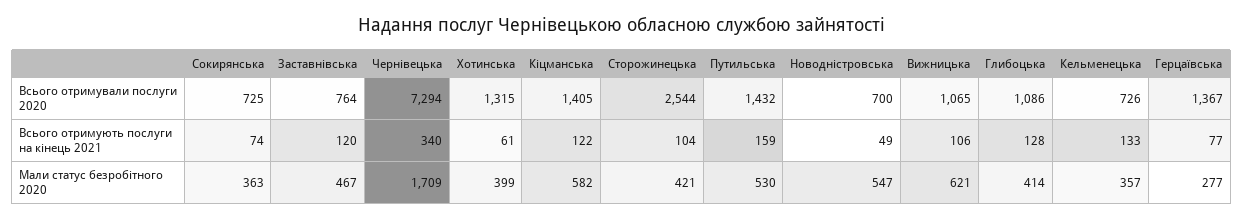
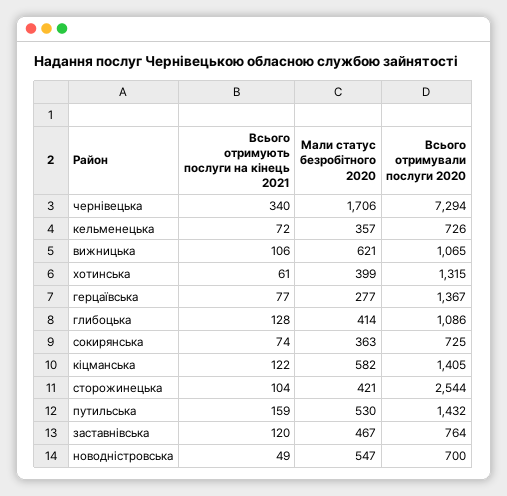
Кельменецька, Всього отримують послуги на кінець 2021: 133 -> 72
Чернівецька, Мали статус безробітного 2020: 1709 -> 1706

